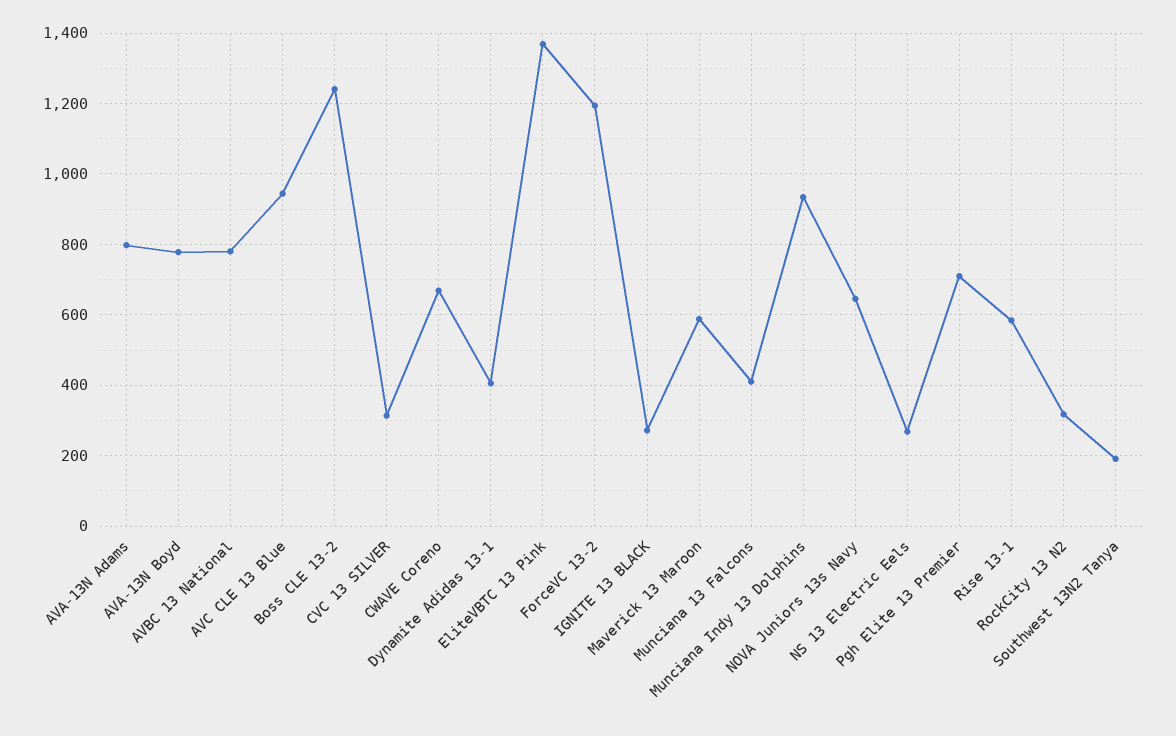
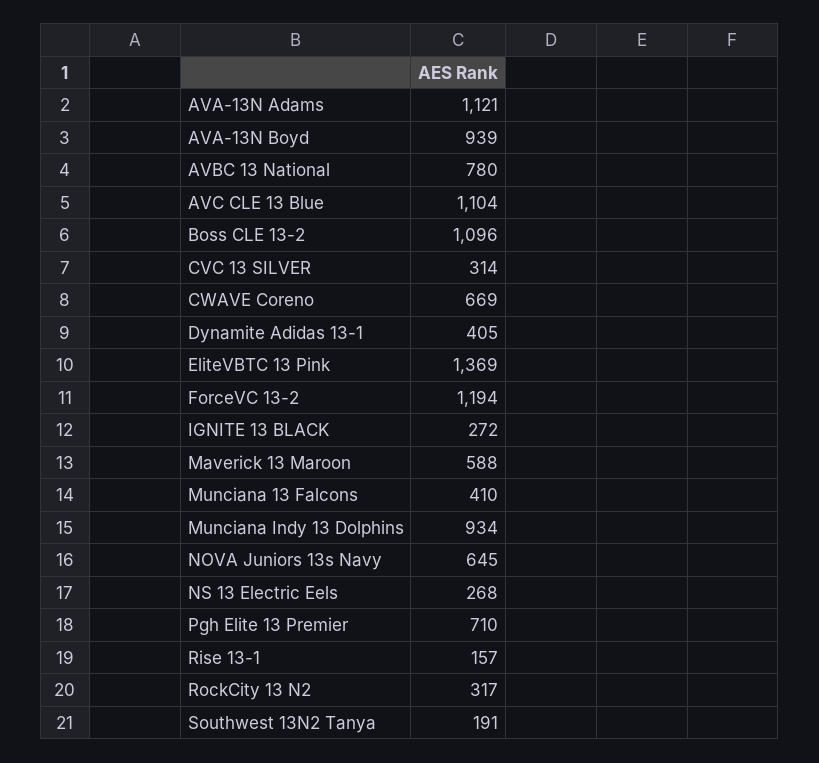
AVA-13N Adams: 800 -> 1121
AVA-13N Boyd: 780 -> 939
AVC CLE 13 Blue: 940 -> 1104
Boss CLE 13-2: 1240 -> 1096
Rise 13-1: 580 -> 157

